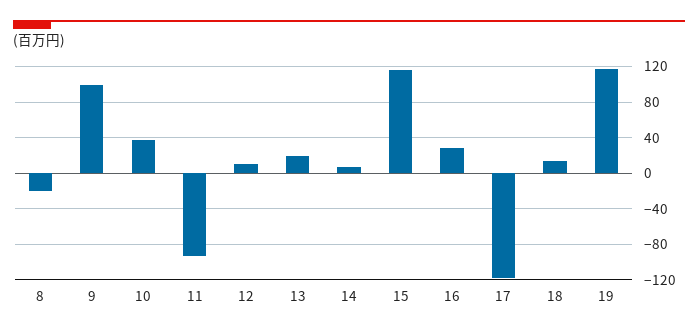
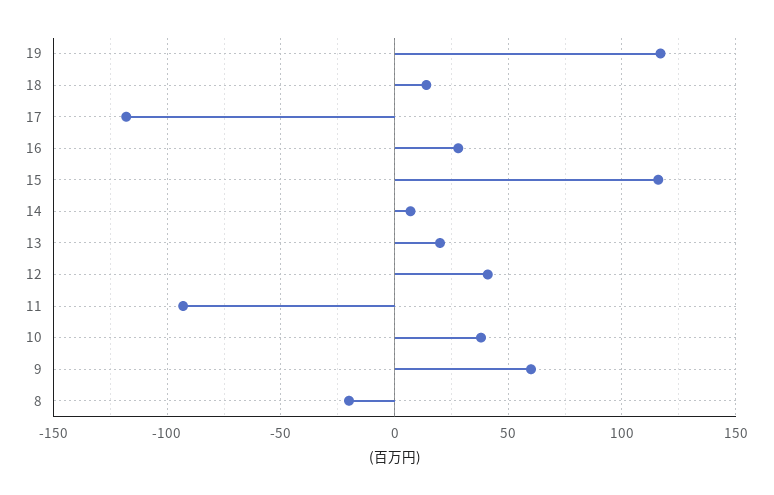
9: 100 -> 60
12: 10 -> 40

